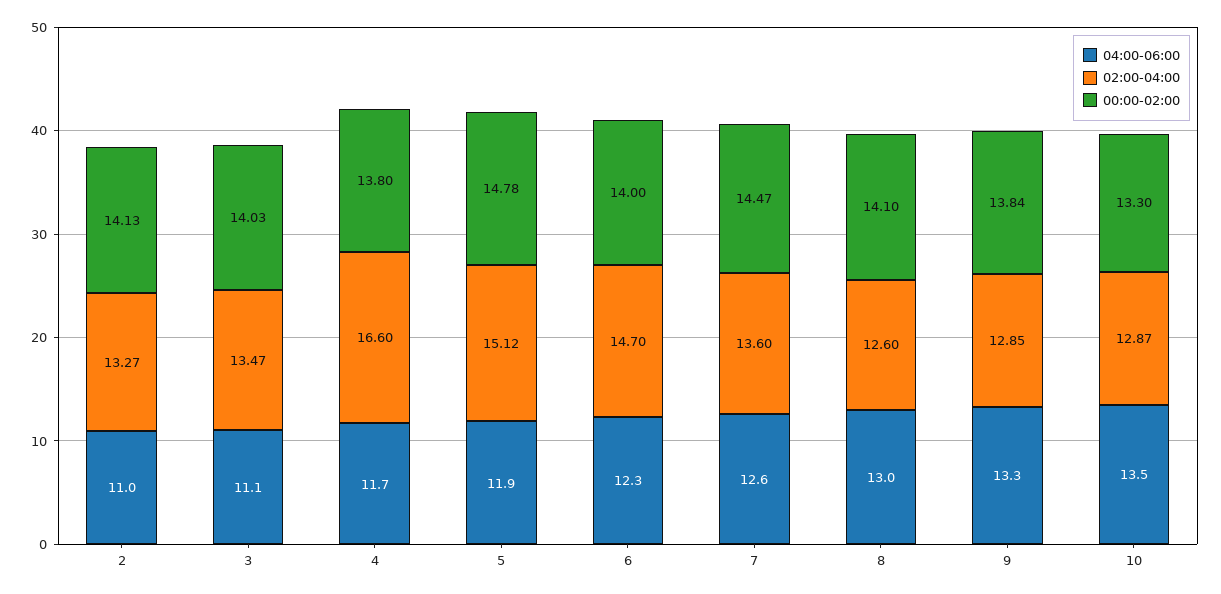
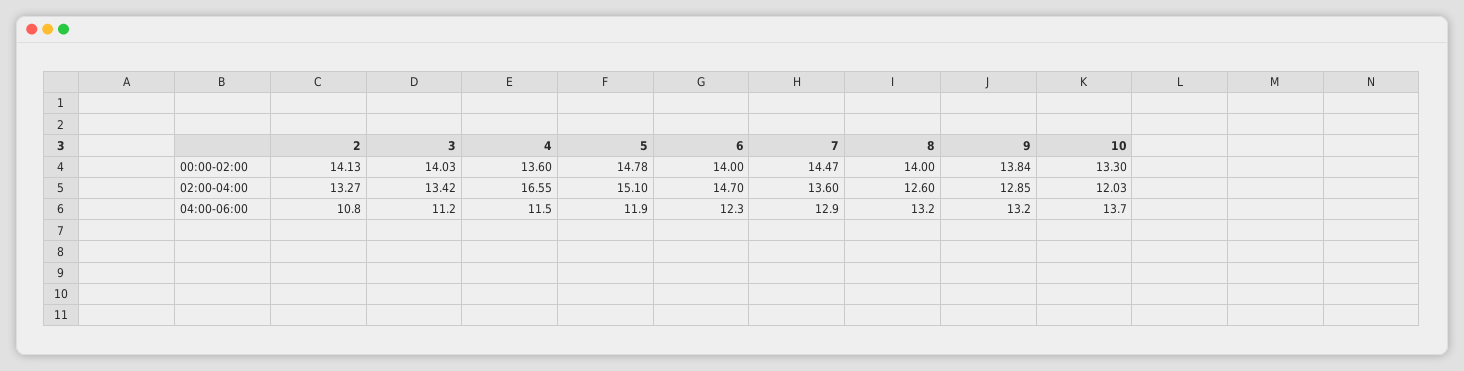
04:00-06:00, 2: 11 -> 10.8
04:00-06:00, 3: 11.1 -> 11.2
02:00-04:00, 3: 13.47 -> 13.42
04:00-06:00, 4: 11.7 -> 11.5
02:00-04:00, 4: 16.6 -> 16.55
00:00-02:00, 4: 13.8 -> 13.6
02:00-04:00, 5: 15.12 -> 15.1
04:00-06:00, 7: 12.6 -> 12.9
04:00-06:00, 8: 13 -> 13.2
00:00-02:00, 8: 14.1 -> 14
04:00-06:00, 9: 13.3 -> 13.2
04:00-06:00, 10: 13.5 -> 13.7
02:00-04:00, 10: 12.87 -> 12.03

